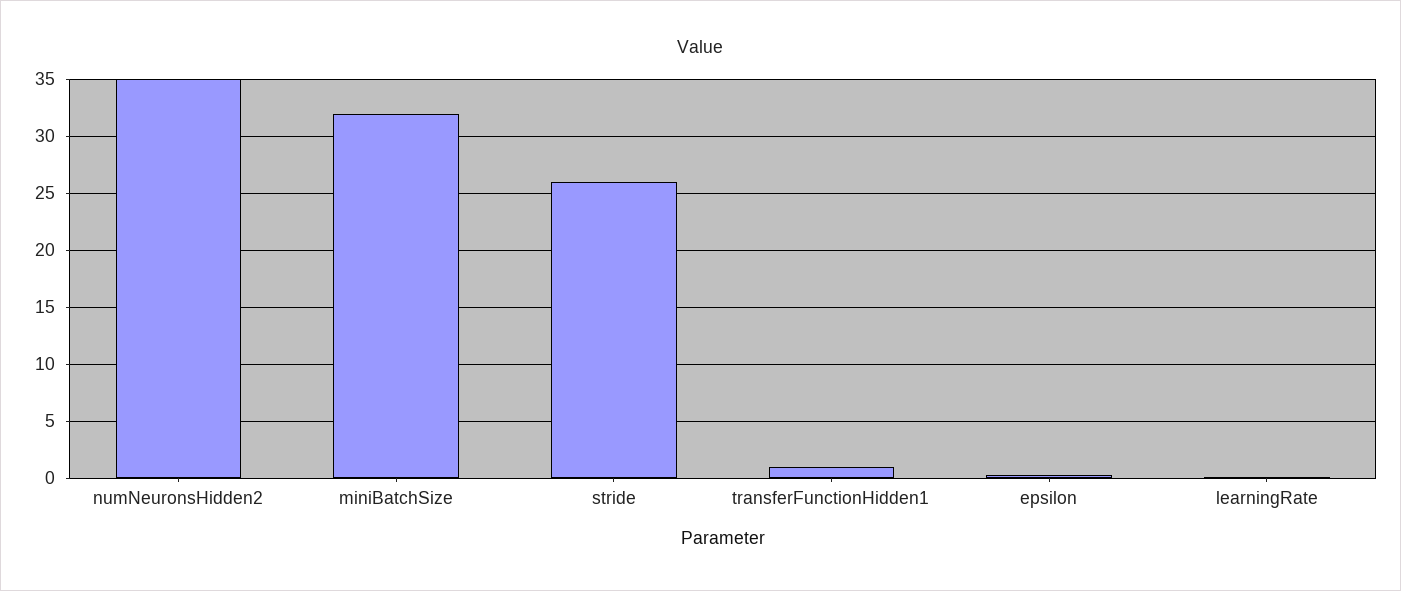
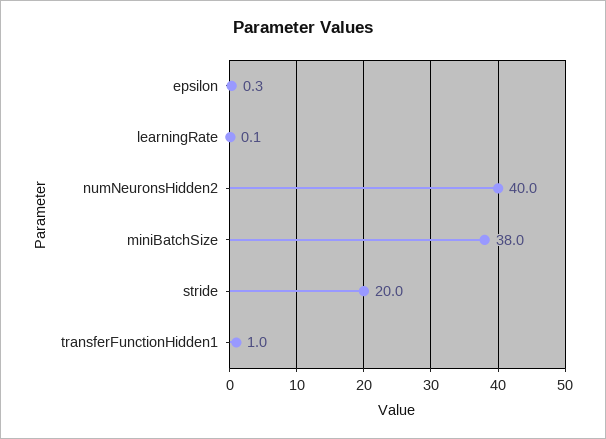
numNeuronsHidden2: 35 -> 40
miniBatchSize: 32 -> 38
stride: 26 -> 20

